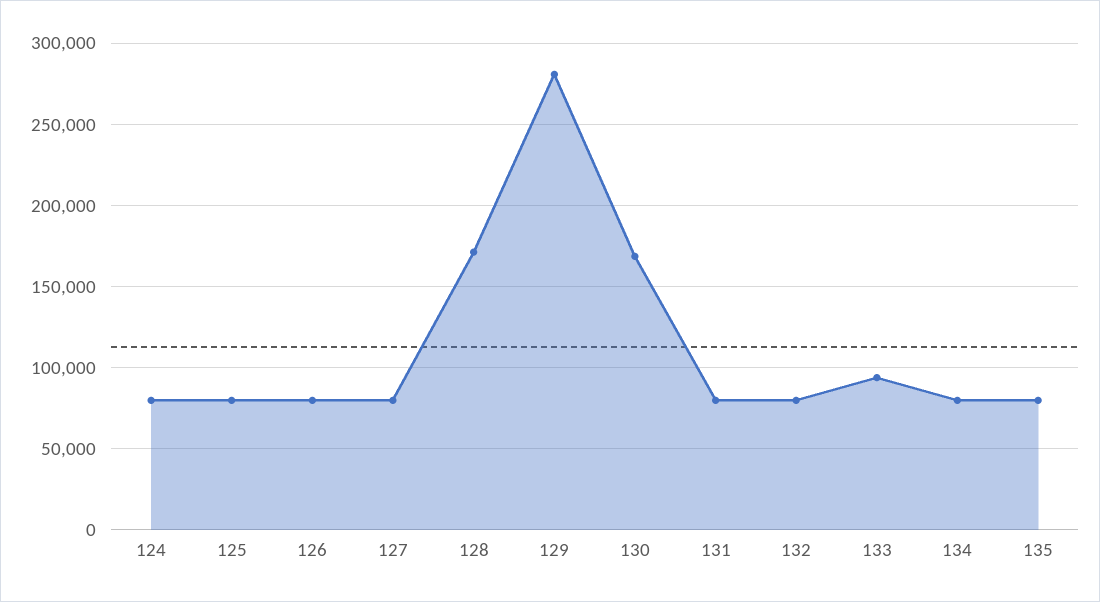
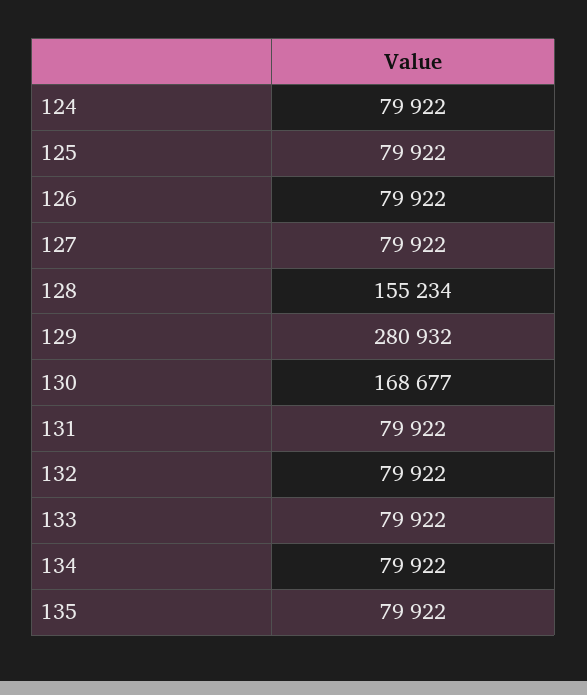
128: 170000 -> 155234
133: 95000 -> 79922

